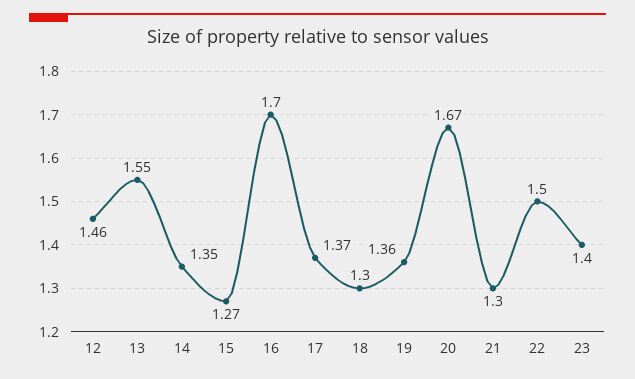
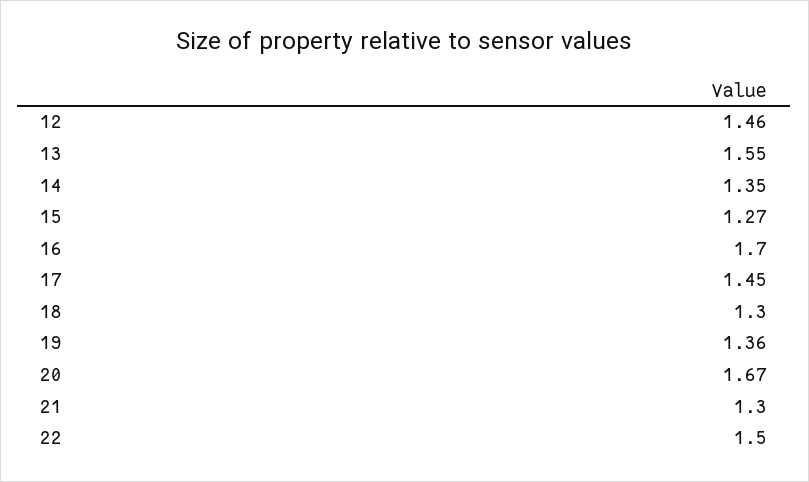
17: 1.37 -> 1.45
23: 1.4 -> none

